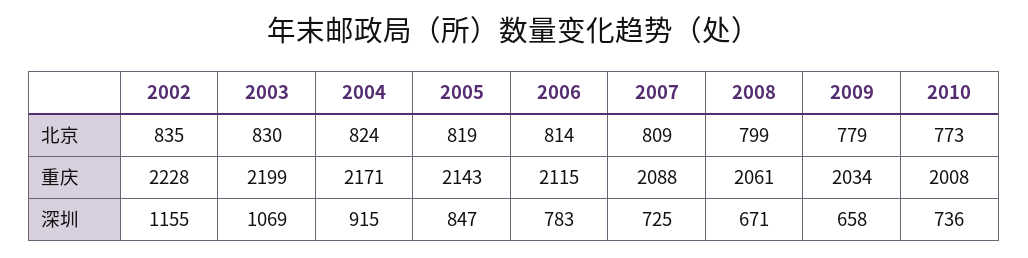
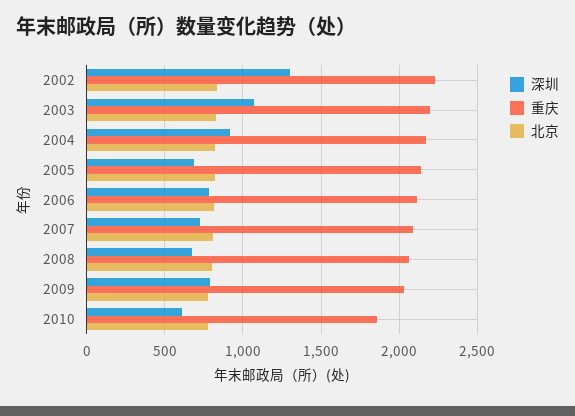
重庆, 2010: 2008 -> 1850
深圳, 2002: 1155 -> 1300
深圳, 2005: 847 -> 700
深圳, 2009: 658 -> 800
深圳, 2010: 736 -> 600

